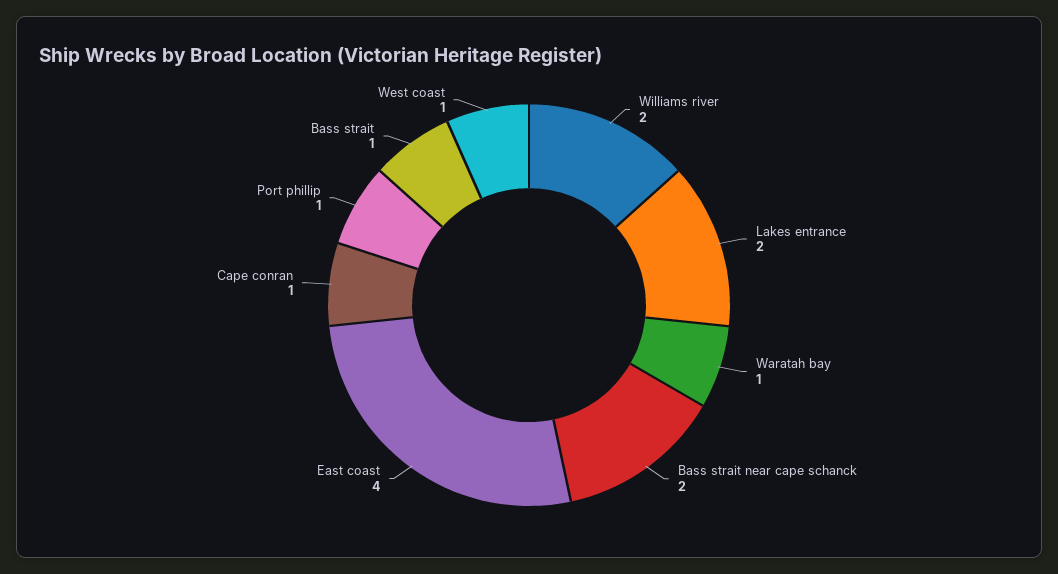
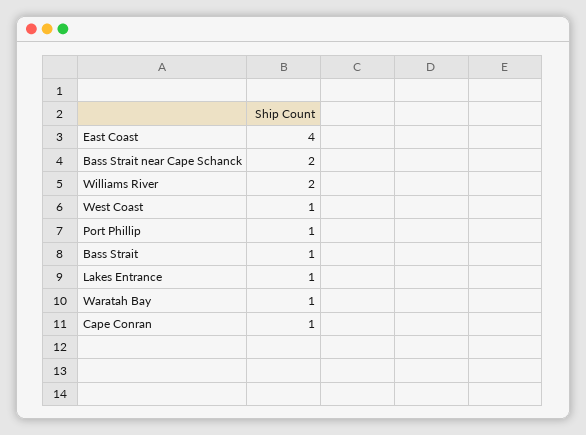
Lakes entrance: 2 -> 1

